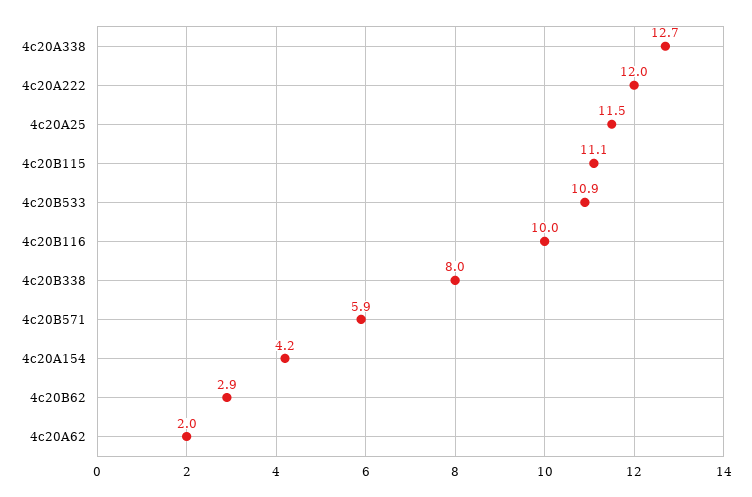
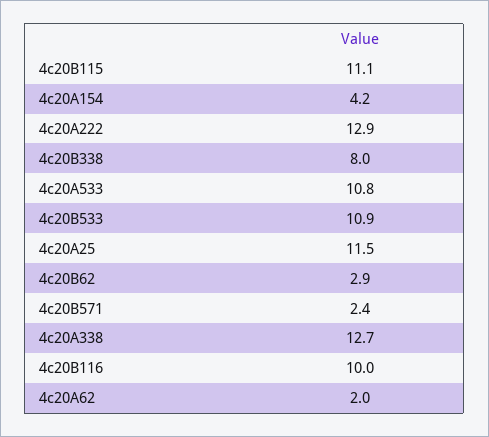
4c20A222: 12 -> 12.9
4c20B571: 5.9 -> 2.4
4c20A533: none -> 10.8

